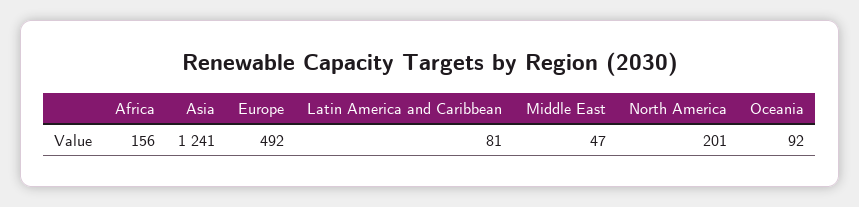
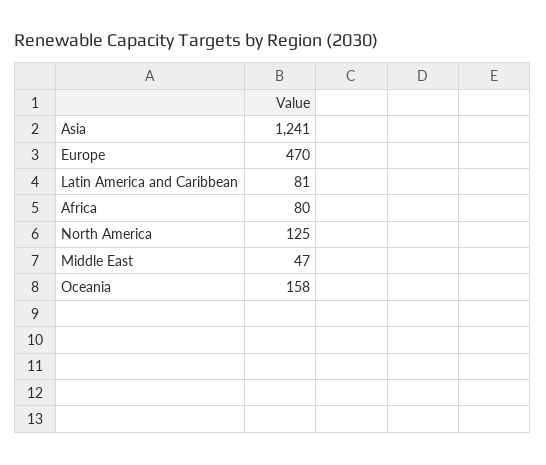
Africa: 156 -> 80
Europe: 492 -> 470
North America: 201 -> 125
Oceania: 92 -> 158

